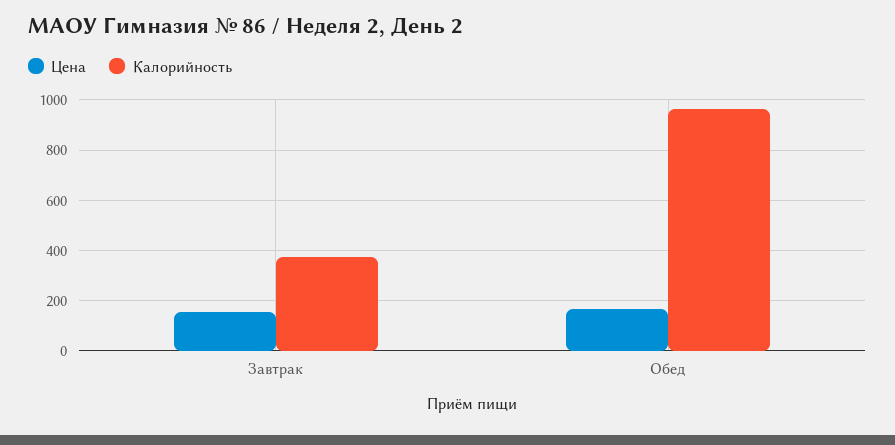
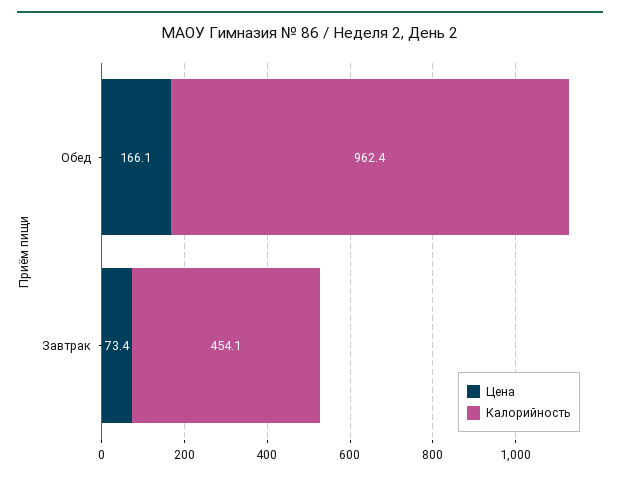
Цена, Завтрак: 150 -> 73.4
Калорийность, Завтрак: 375 -> 454.1

